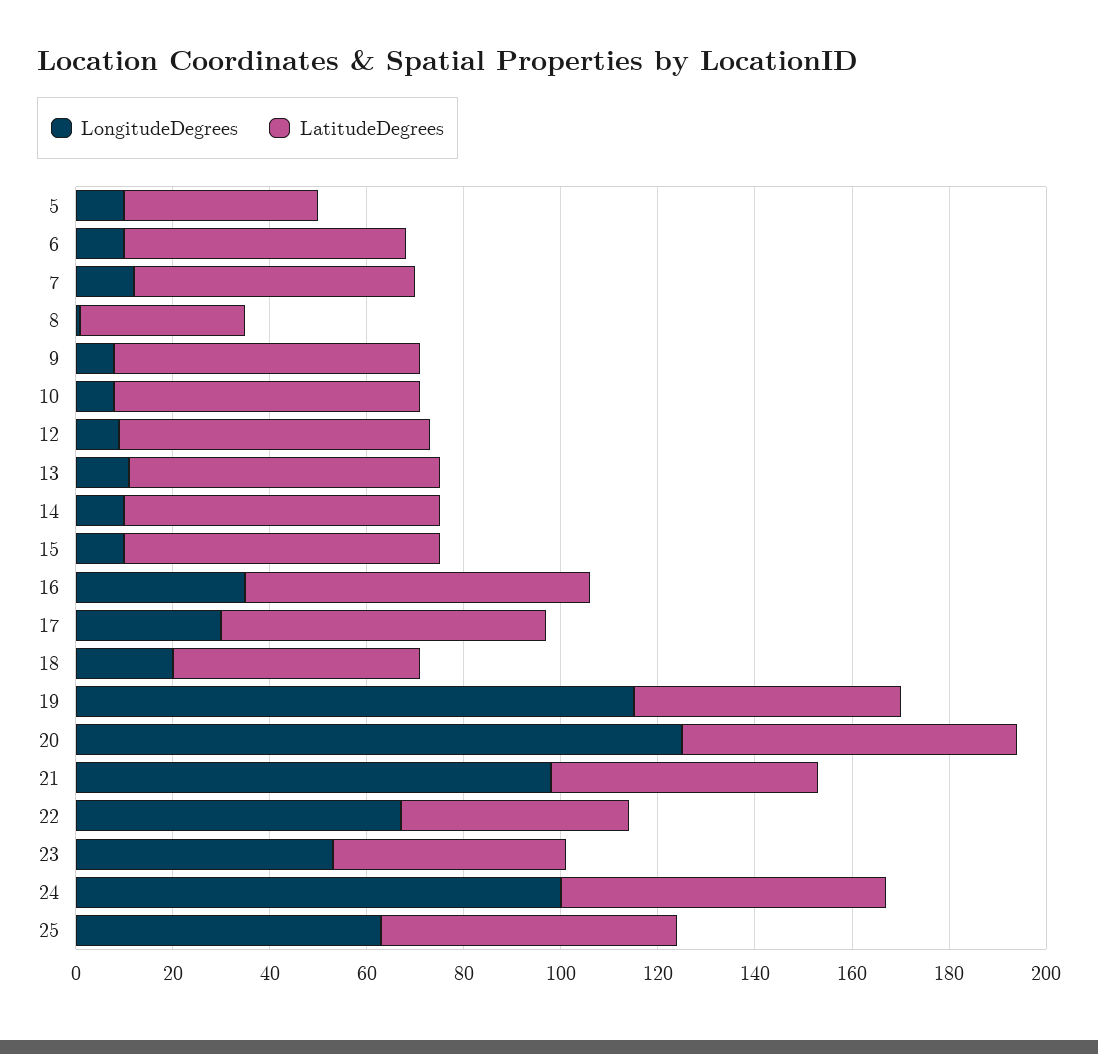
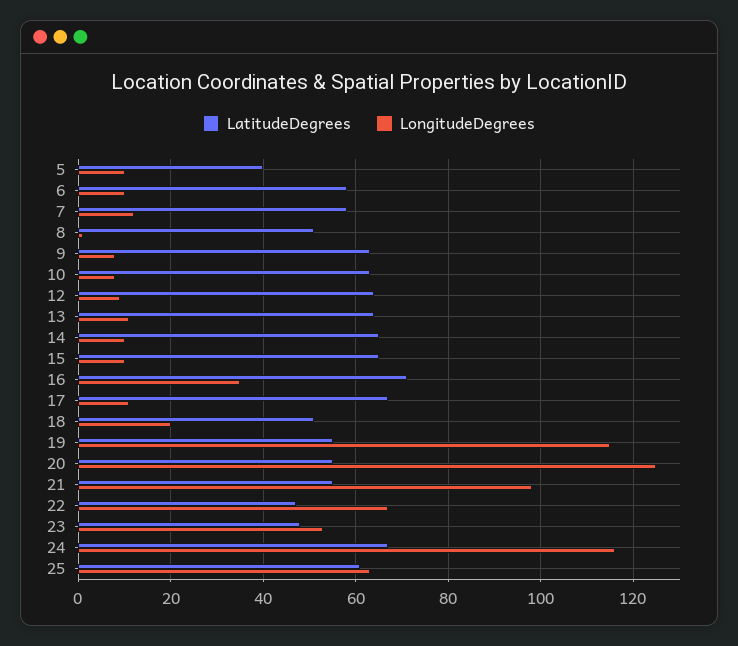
LatitudeDegrees, 8: 35 -> 50
LongitudeDegrees, 17: 30 -> 10
LatitudeDegrees, 20: 70 -> 55
LongitudeDegrees, 24: 100 -> 115

